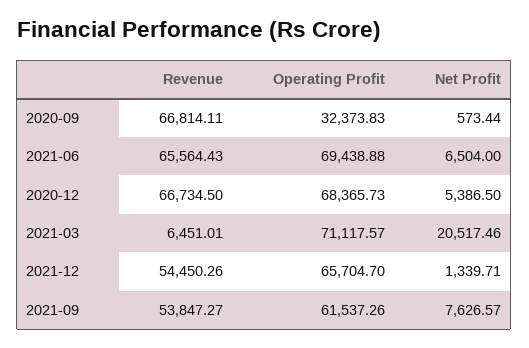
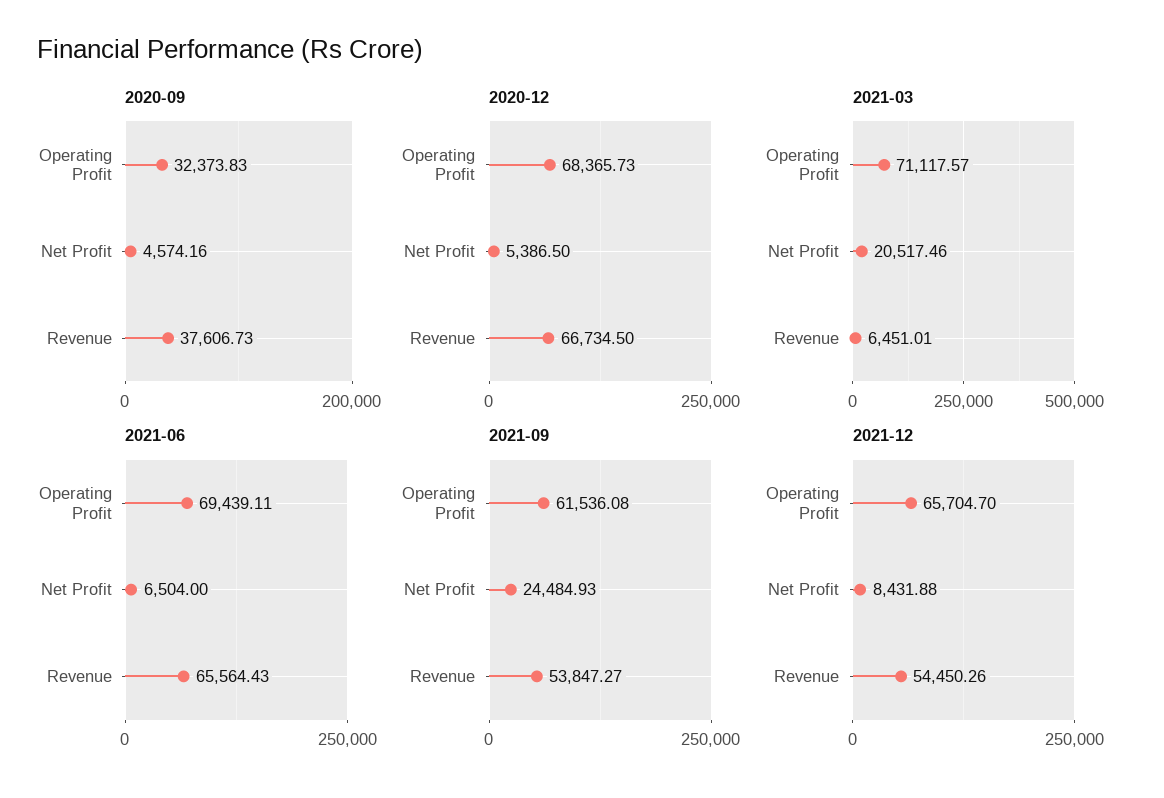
2020-09, Revenue: 66814.11 -> 37606.73
2020-09, Net Profit: 573.44 -> 4574.16
2021-06, Operating Profit: 69438.88 -> 69439.11
2021-12, Net Profit: 1339.71 -> 8431.88
2021-09, Operating Profit: 61537.26 -> 61536.08
2021-09, Net Profit: 7626.57 -> 24484.93

